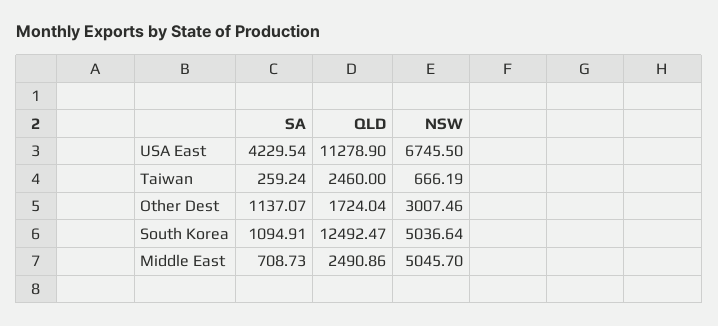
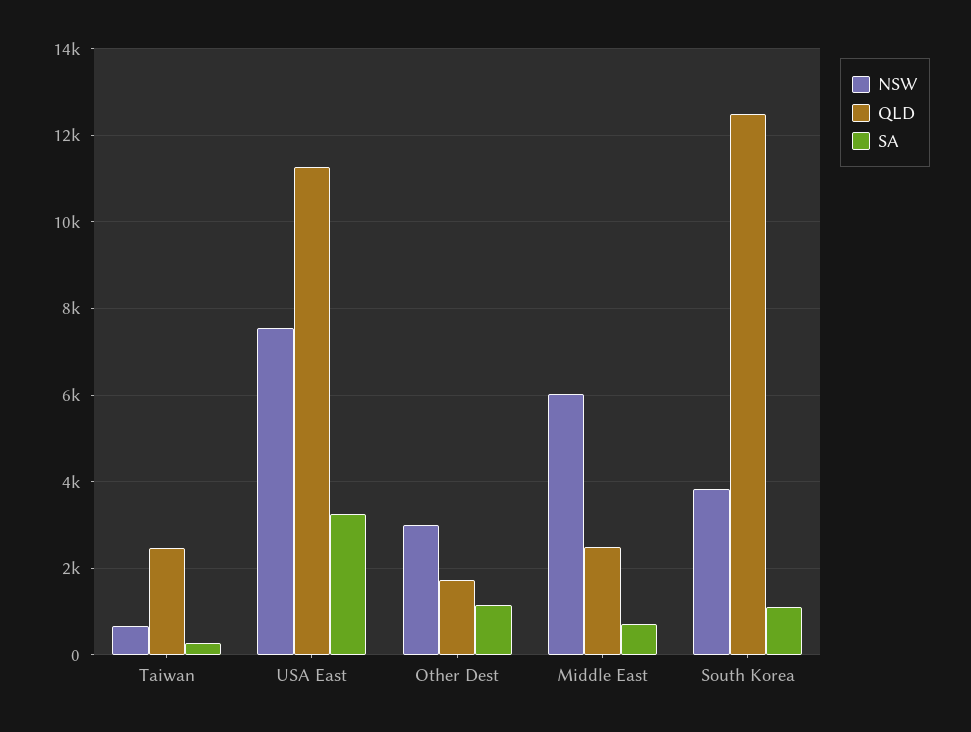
SA, USA East: 4229.54 -> 3200
NSW, USA East: 6745.5 -> 7600
NSW, South Korea: 5036.64 -> 3800
NSW, Middle East: 5045.7 -> 6000

